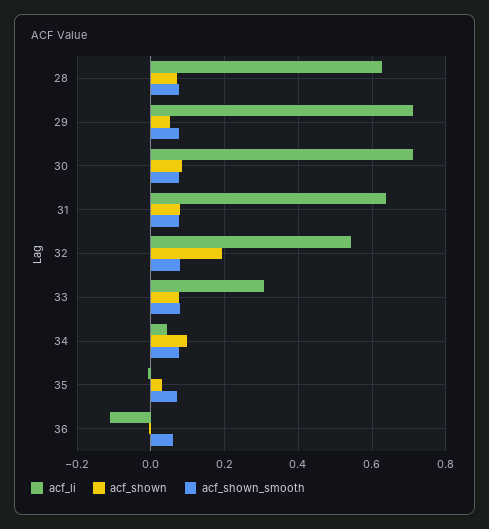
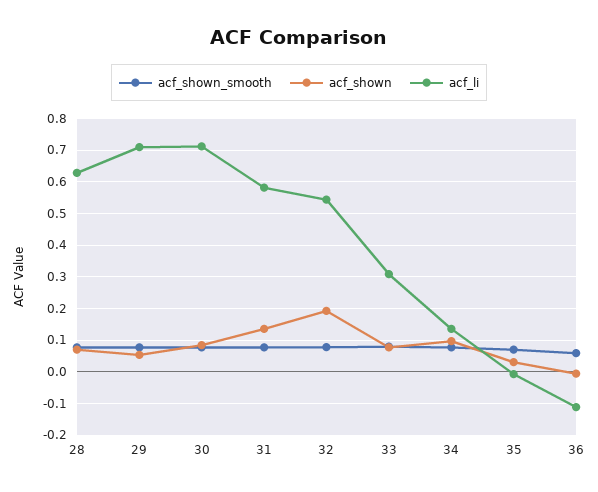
acf_li, 31: 0.64 -> 0.58
acf_shown, 31: 0.08 -> 0.14
acf_li, 34: 0.04 -> 0.14

